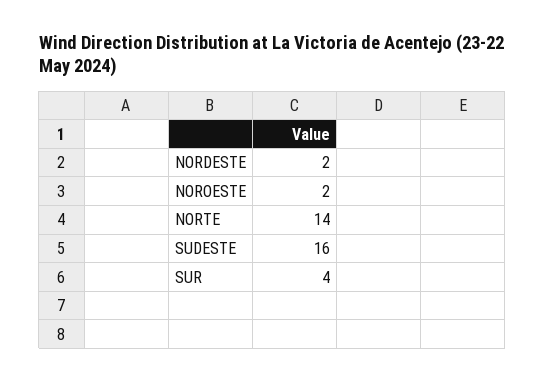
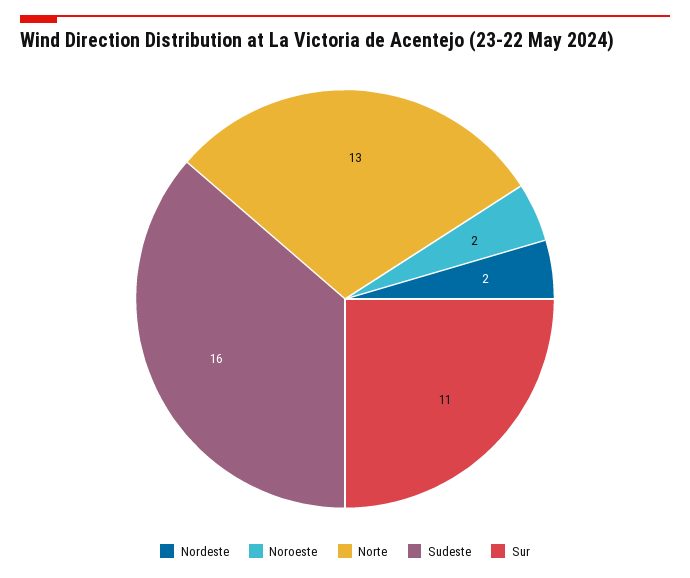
NORTE: 14 -> 13
SUR: 4 -> 11

